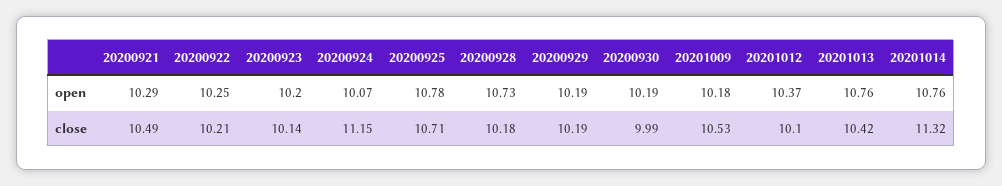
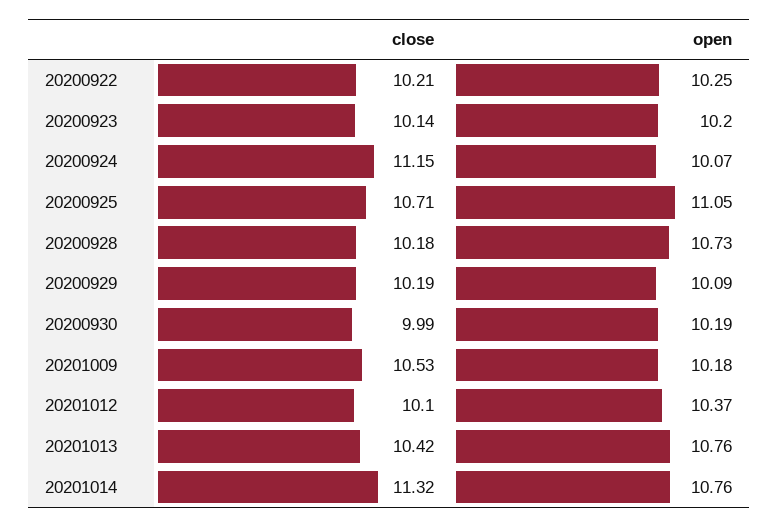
20200921, open: 10.29 -> none
20200925, open: 10.78 -> 11.05
20200929, open: 10.19 -> 10.09
20200921, close: 10.49 -> none

